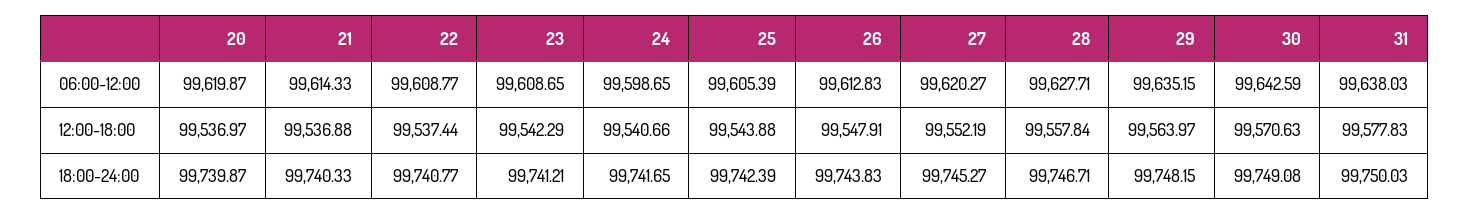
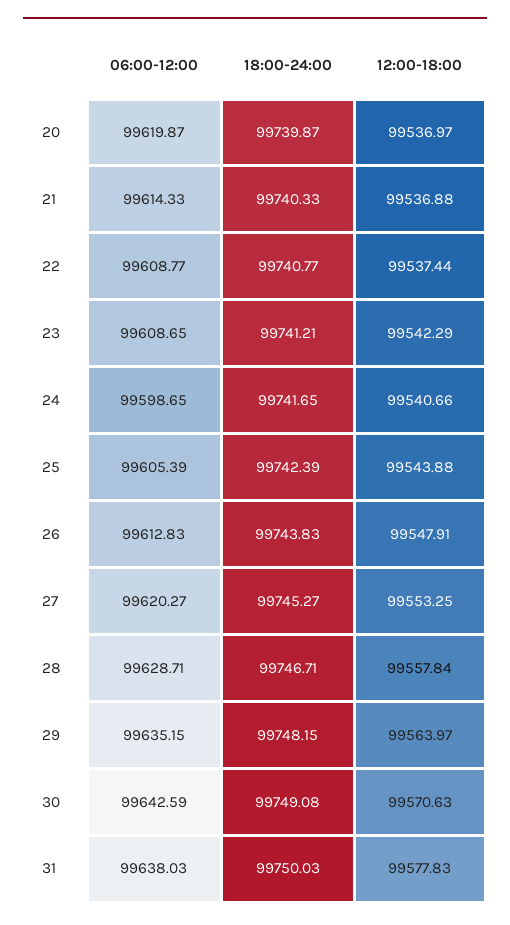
28, 06:00-12:00: 99627.71 -> 99628.71
27, 12:00-18:00: 99552.19 -> 99553.25

